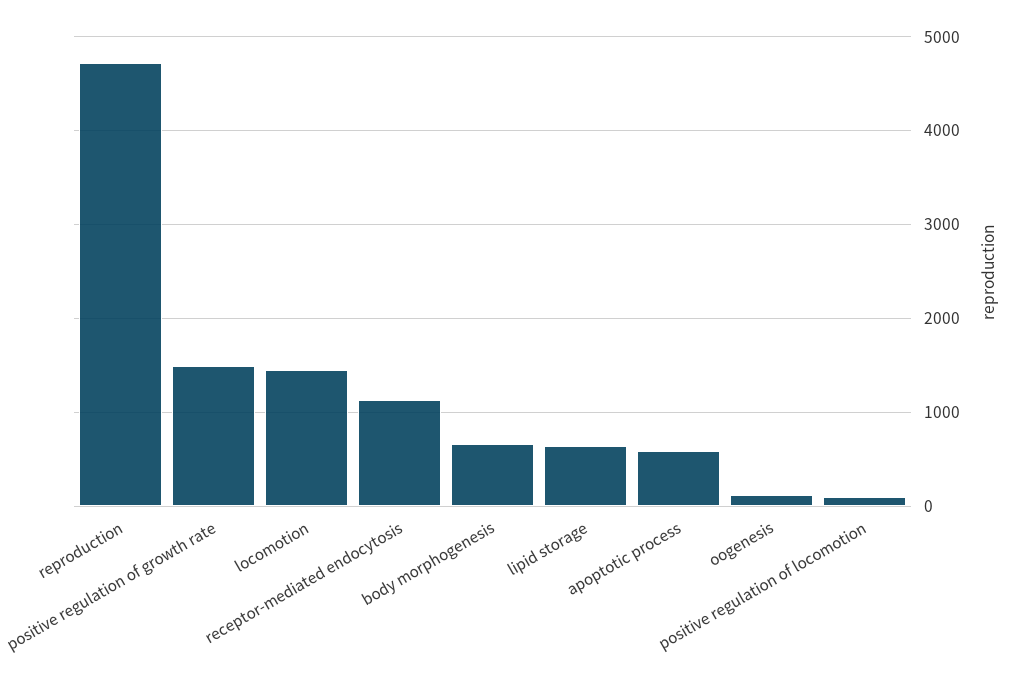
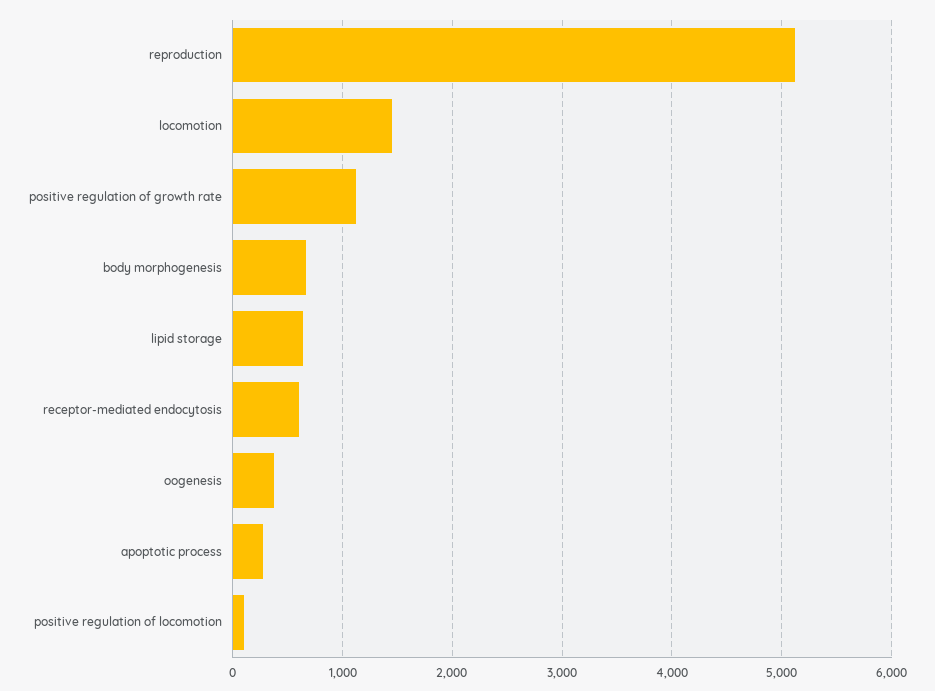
reproduction: 4700 -> 5100
positive regulation of growth rate: 1500 -> 1100
receptor-mediated endocytosis: 1100 -> 600
apoptotic process: 600 -> 300
oogenesis: 100 -> 400

